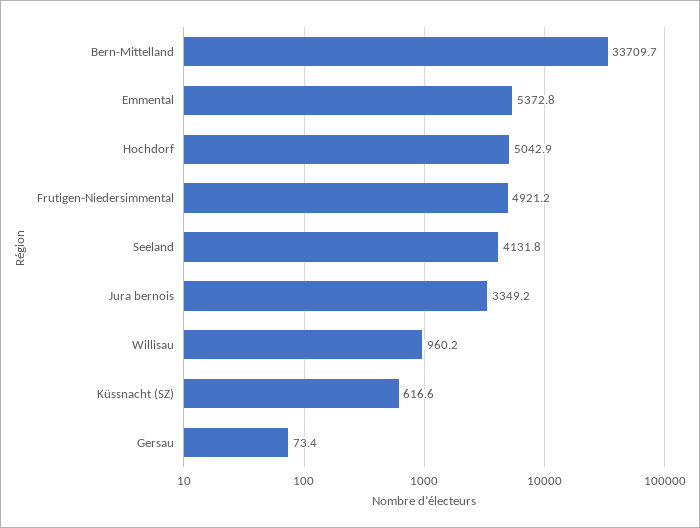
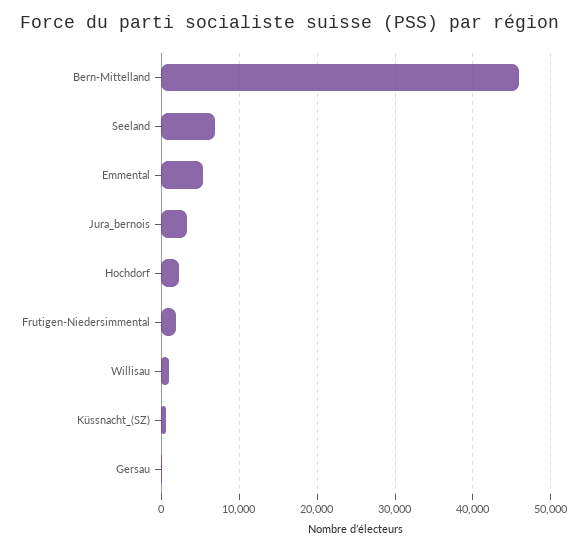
Bern-Mittelland: 33709.7 -> 46000
Hochdorf: 5042.9 -> 2000
Frutigen-Niedersimmental: 4921.2 -> 2000
Seeland: 4131.8 -> 7000

